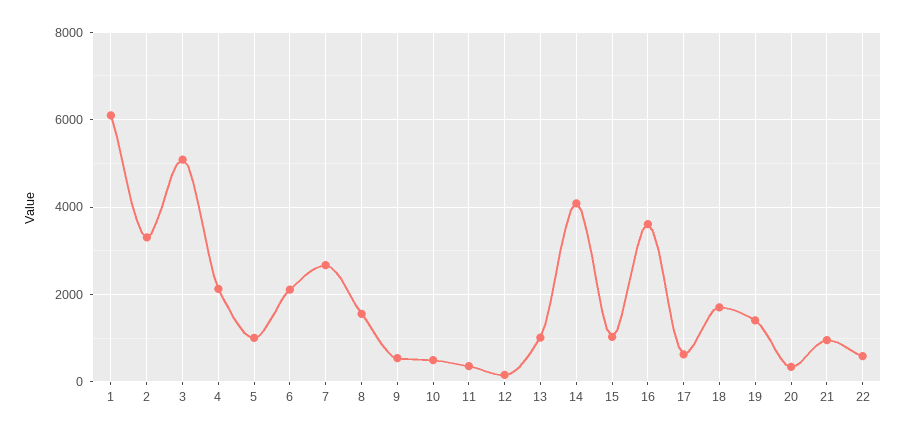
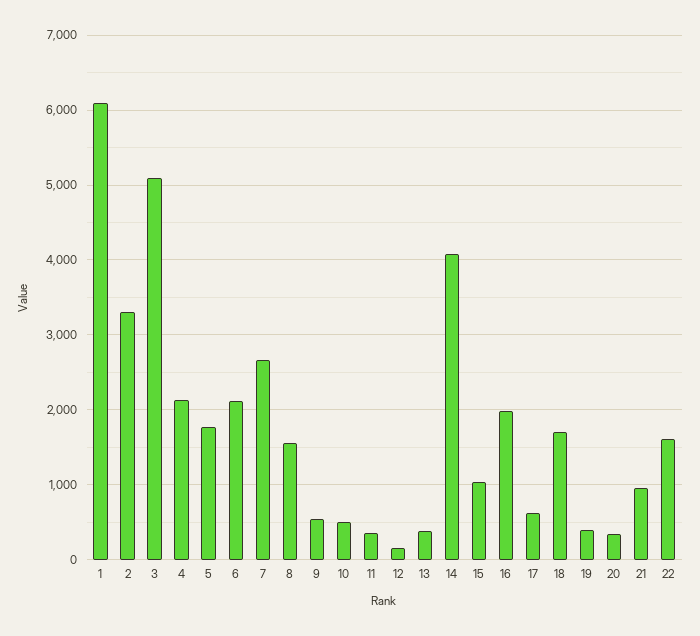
5: 1000 -> 1800
13: 1000 -> 400
16: 3600 -> 2000
19: 1400 -> 400
22: 600 -> 1600

